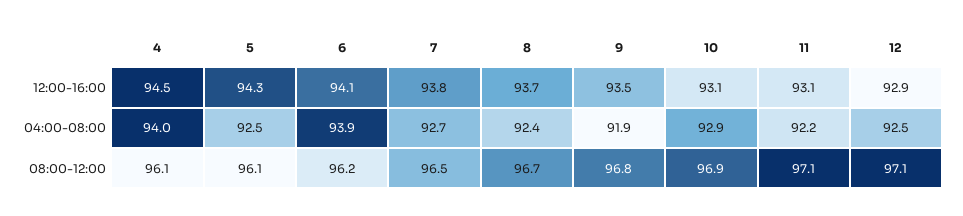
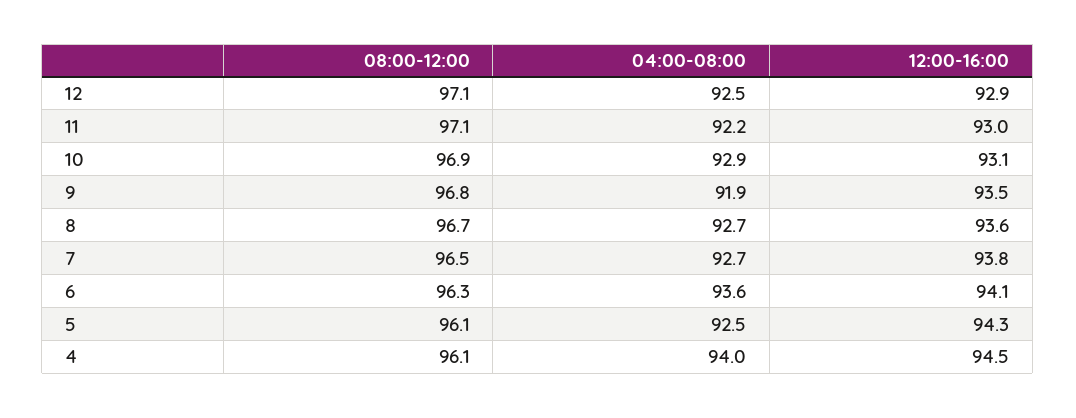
8, 12:00-16:00: 93.7 -> 93.6
11, 12:00-16:00: 93.1 -> 93
6, 04:00-08:00: 93.9 -> 93.6
8, 04:00-08:00: 92.4 -> 92.7
6, 08:00-12:00: 96.2 -> 96.3

